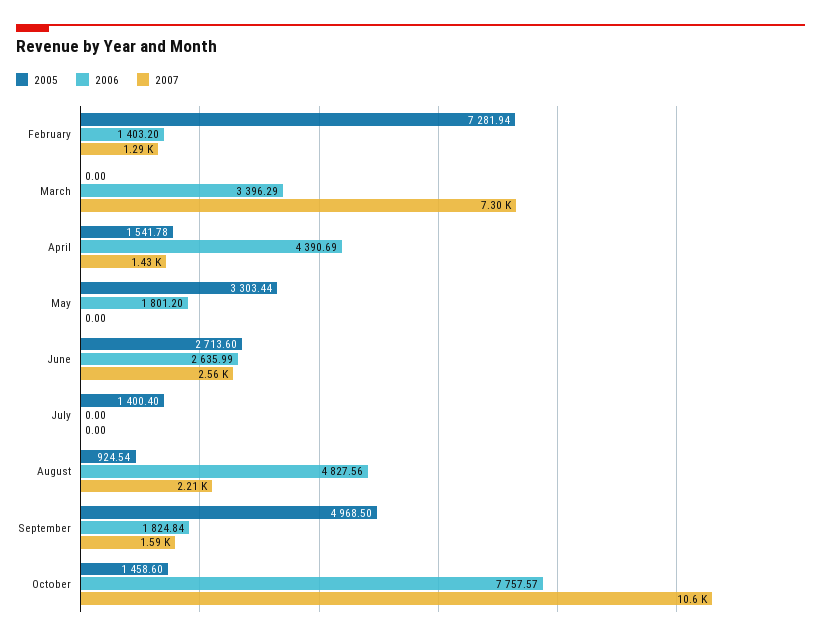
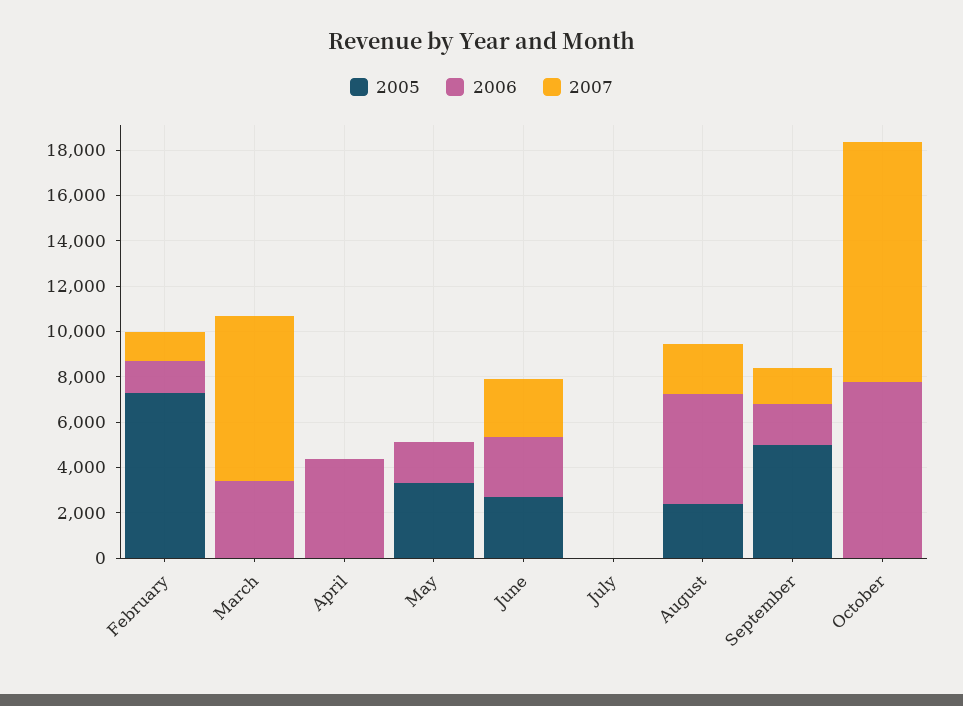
2005, April: 1541.78 -> 0
2007, April: 1430 -> 0
2005, July: 1400.4 -> 0
2005, August: 924.54 -> 2500
2005, October: 1458.6 -> 0

